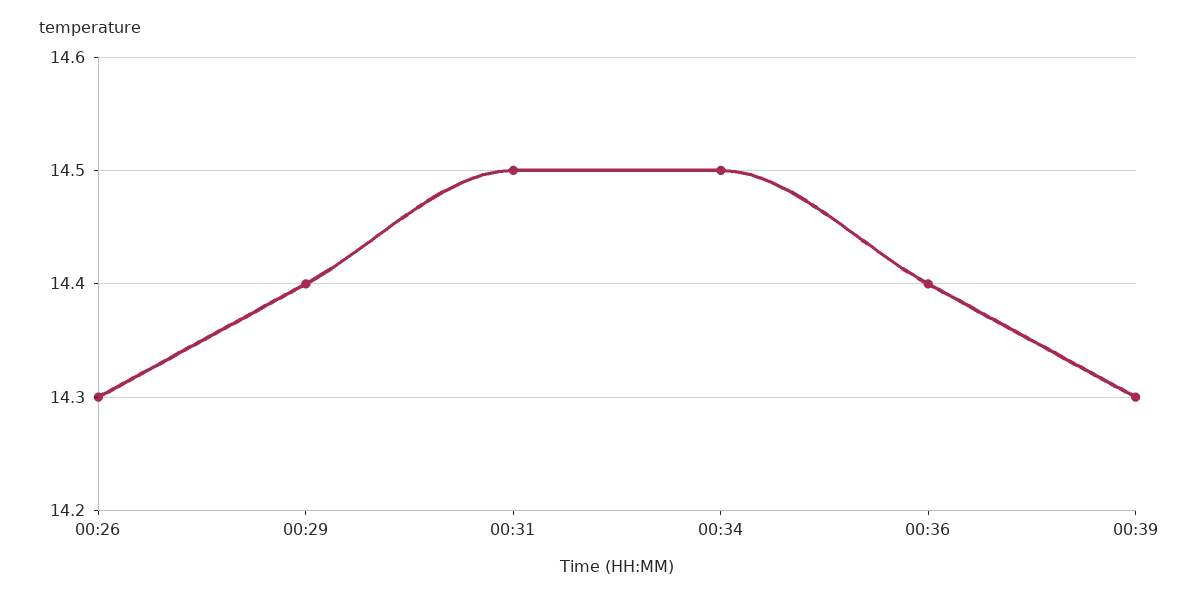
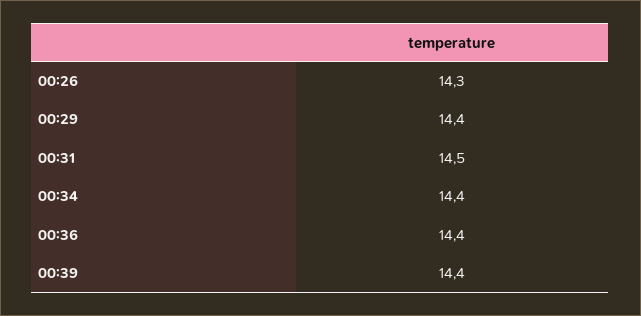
00:34: 14.5 -> 14.4
00:39: 14.3 -> 14.4

